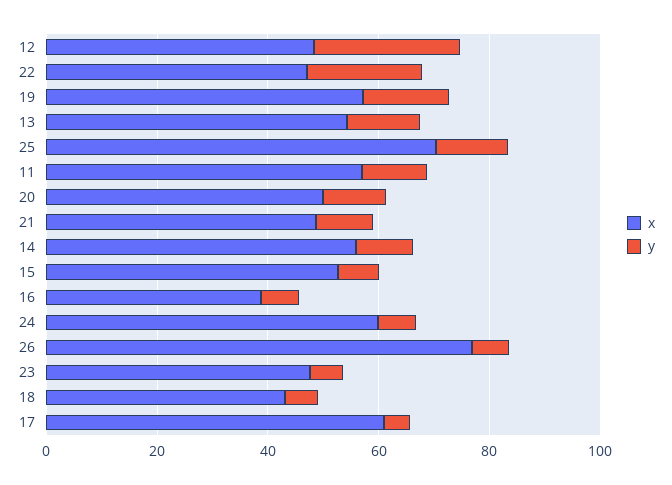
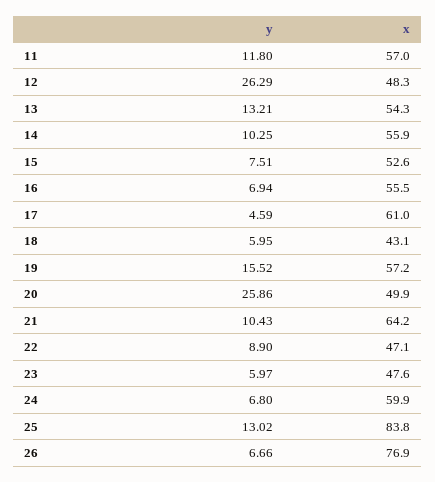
y, 22: 20 -> 8.9
x, 25: 70 -> 83.8
y, 20: 10 -> 25.86
x, 21: 50 -> 64.2
x, 16: 40 -> 55.5

